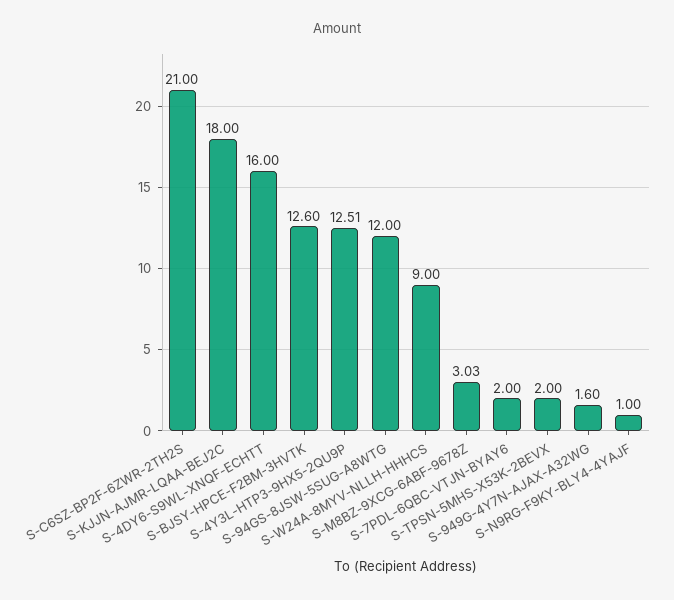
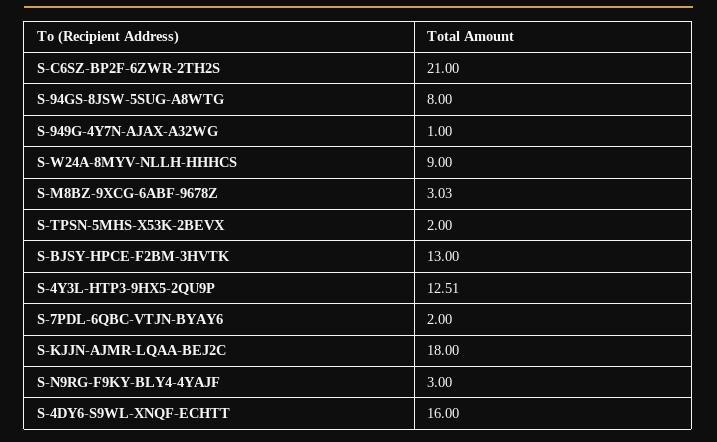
S-BJSY-HPCE-F2BM-3HVTK: 12.6 -> 13
S-94GS-8JSW-5SUG-A8WTG: 12 -> 8
S-949G-4Y7N-AJAX-A32WG: 1.6 -> 1
S-N9RG-F9KY-BLY4-4YAJF: 1 -> 3

